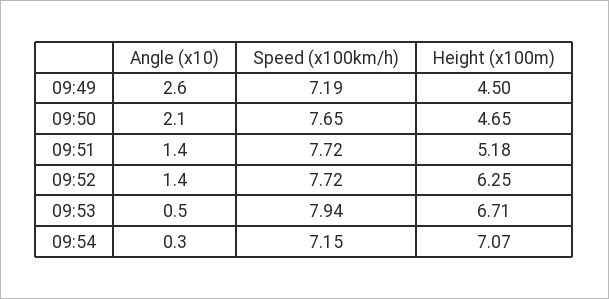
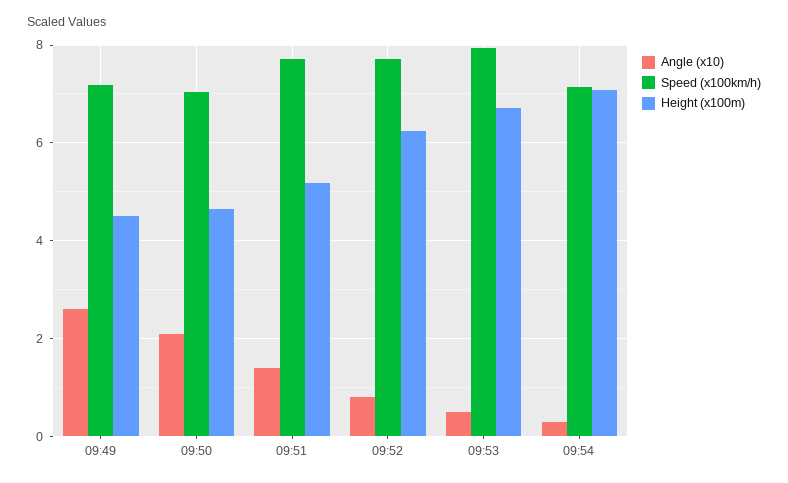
Speed (x100km/h), 09:50: 7.65 -> 7
Angle (x10), 09:52: 1.4 -> 0.8

